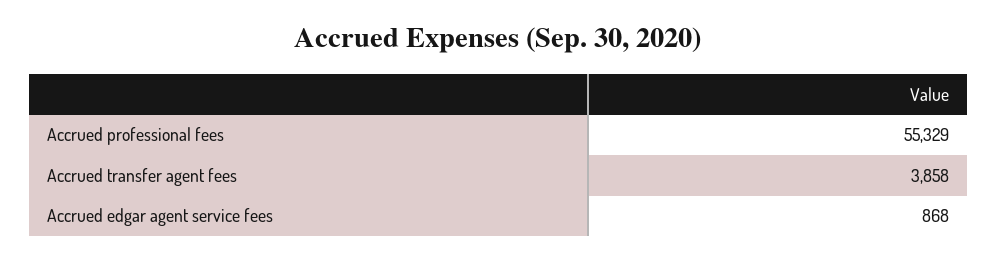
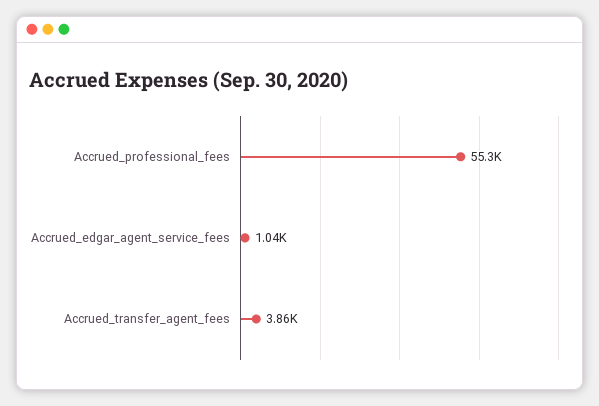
Accrued edgar agent service fees: 868 -> 1040

